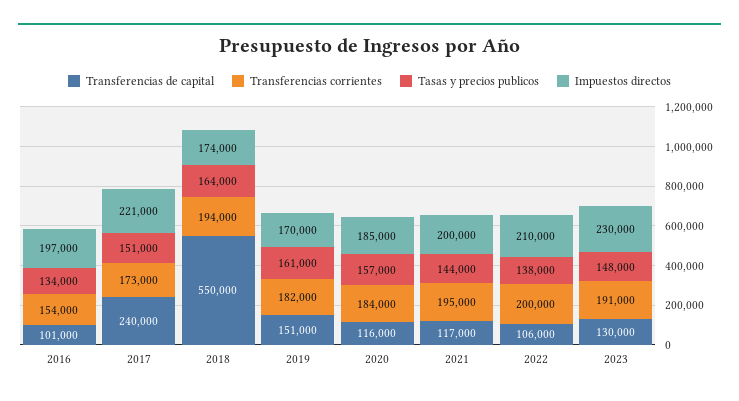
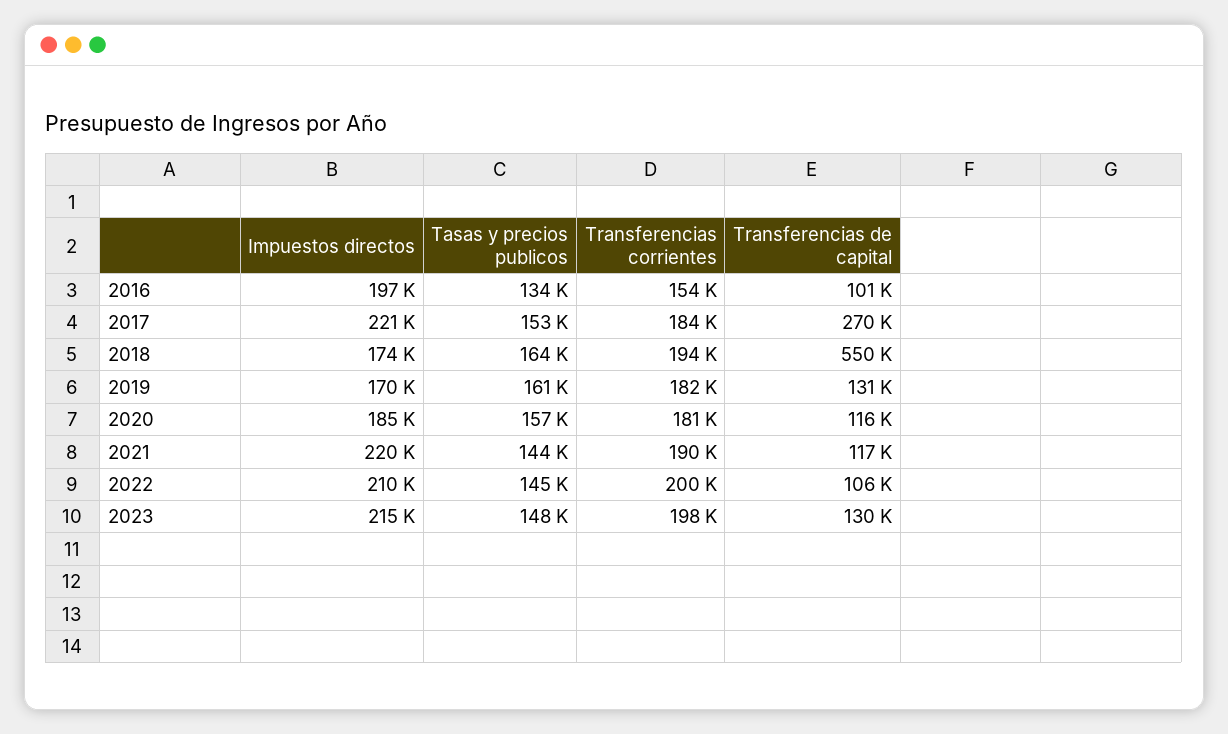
Transferencias de capital, 2017: 240000 -> 270000
Transferencias corrientes, 2017: 173000 -> 184000
Tasas y precios publicos, 2017: 151000 -> 153000
Transferencias de capital, 2019: 151000 -> 131000
Transferencias corrientes, 2020: 184000 -> 181000
Transferencias corrientes, 2021: 195000 -> 190000
Impuestos directos, 2021: 200000 -> 220000
Tasas y precios publicos, 2022: 138000 -> 145000
Transferencias corrientes, 2023: 191000 -> 198000
Impuestos directos, 2023: 230000 -> 215000

